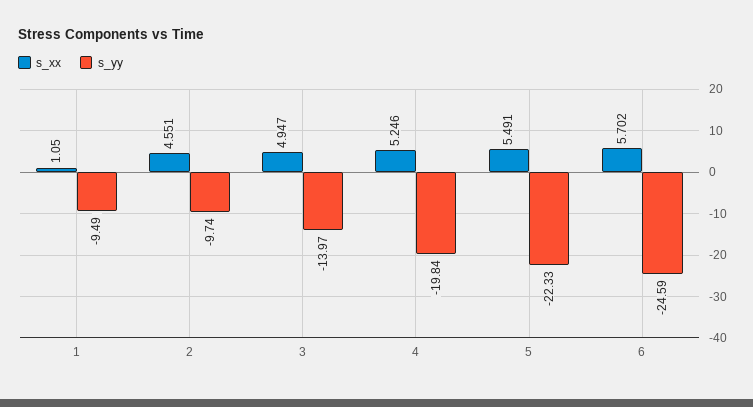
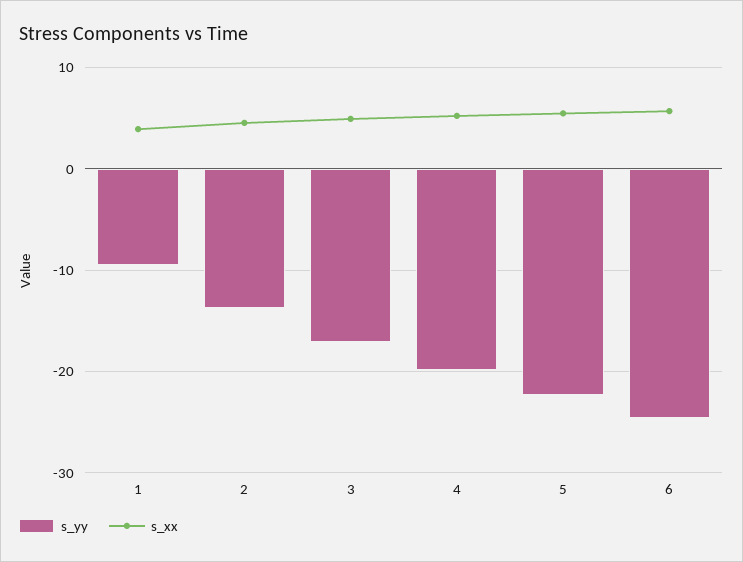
s_xx, 1: 1.05 -> 4
s_yy, 2: -9.74 -> -14
s_yy, 3: -13.97 -> -17

